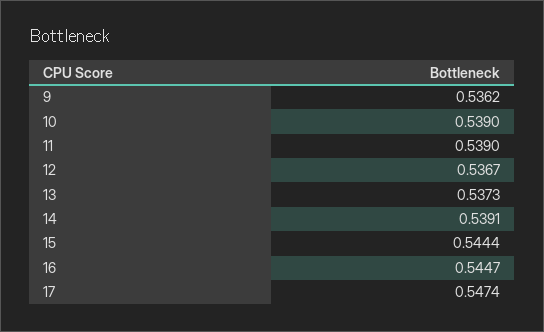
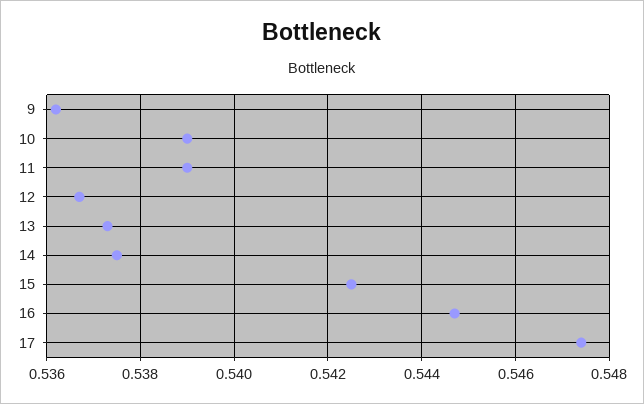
14: 0.5391 -> 0.5375
15: 0.5444 -> 0.5425

